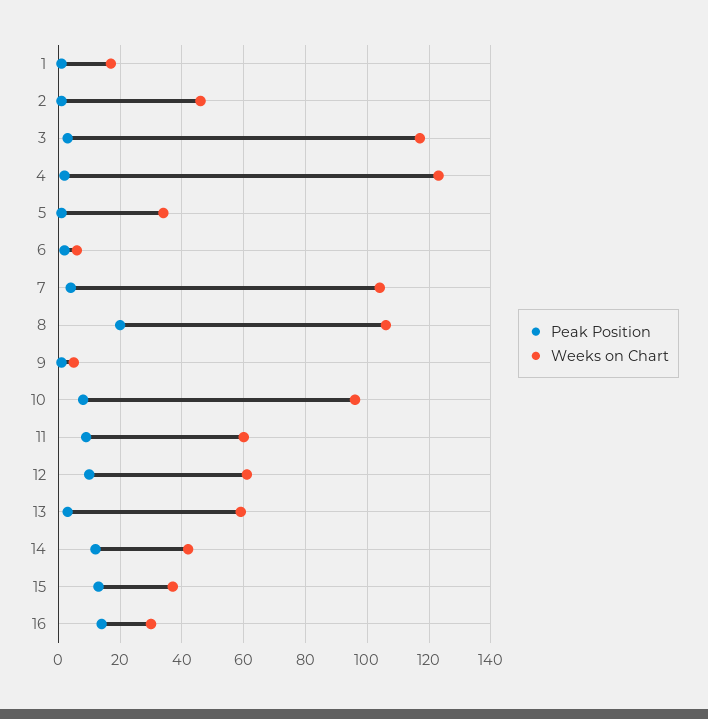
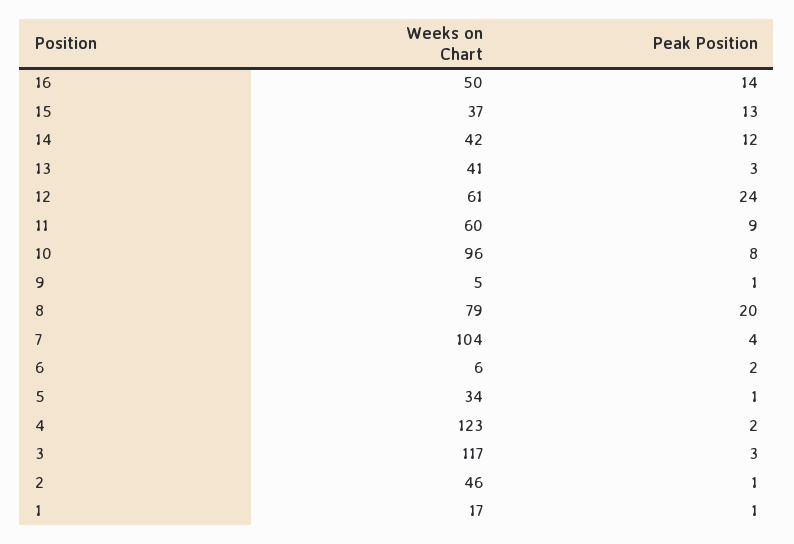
Weeks on Chart, 8: 105 -> 79
Peak Position, 12: 10 -> 24
Weeks on Chart, 13: 60 -> 41
Weeks on Chart, 16: 30 -> 50

